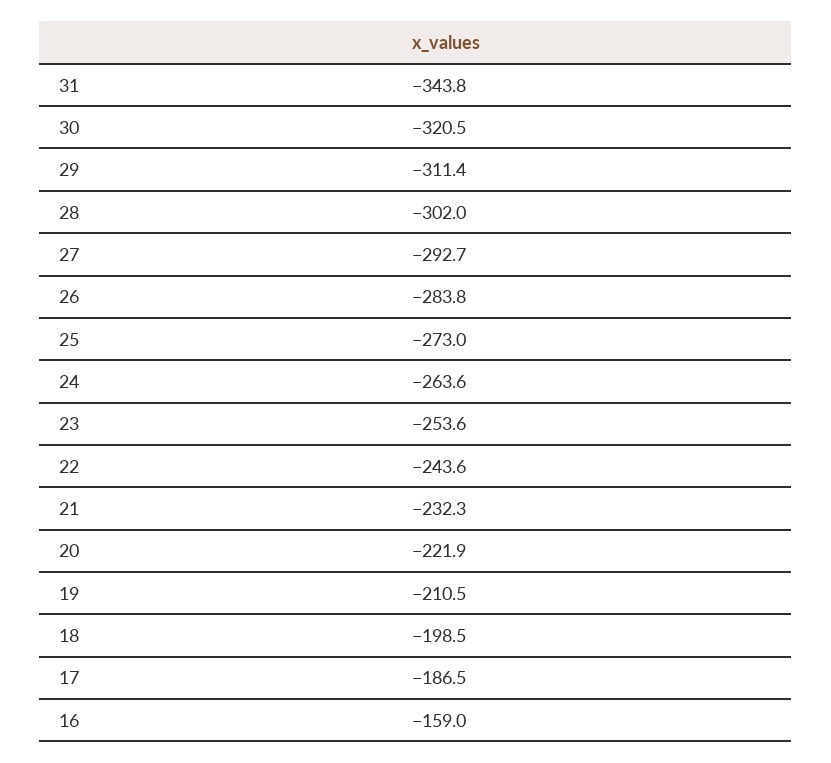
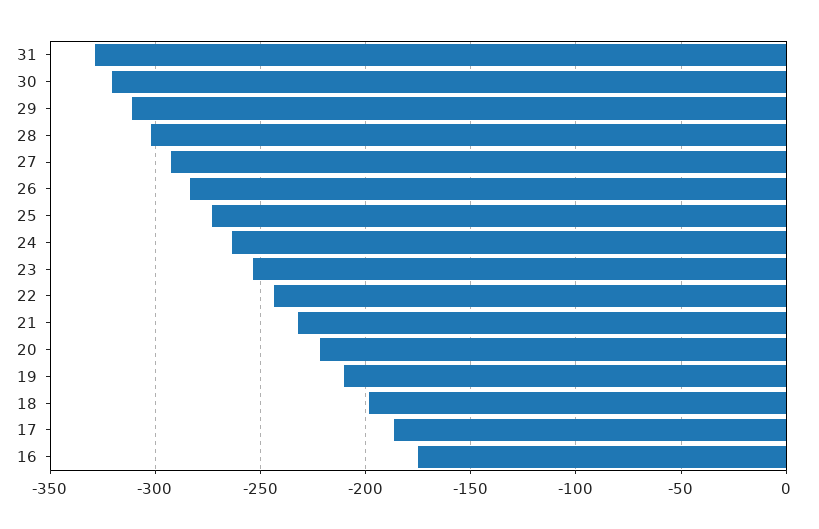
31: -343.8 -> -330
16: -159 -> -175

